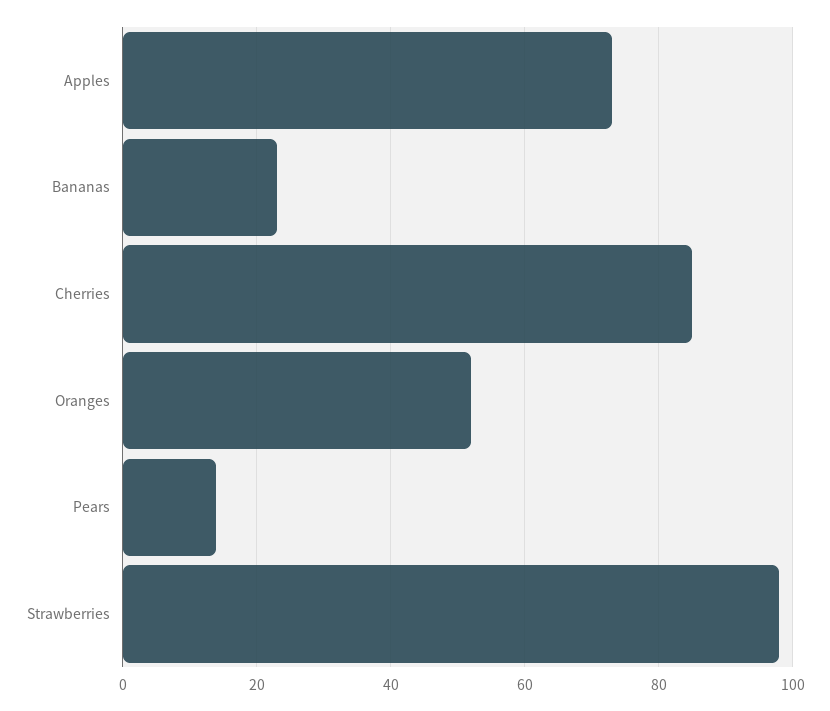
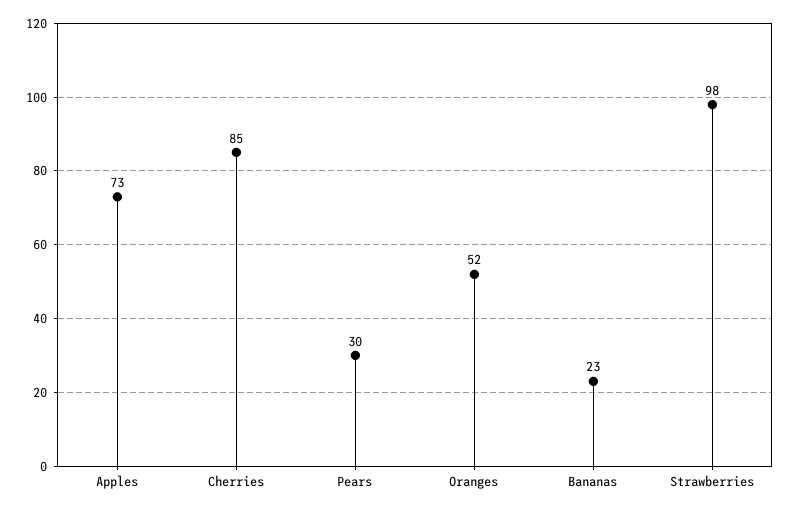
Pears: 15 -> 30

